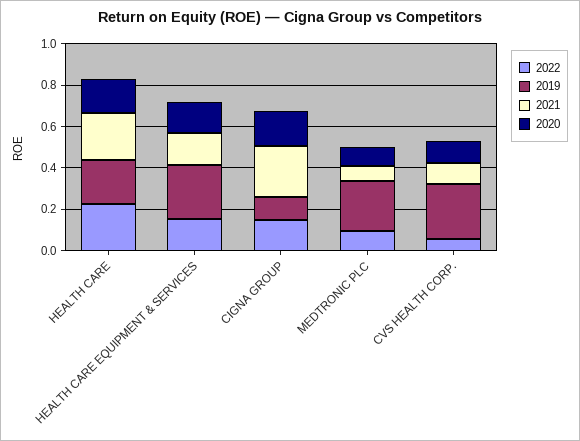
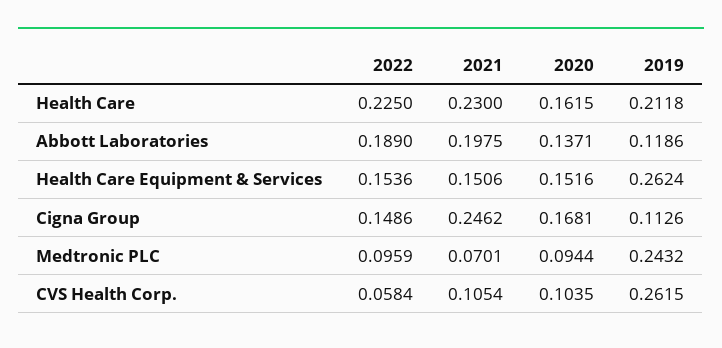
2022, Abbott Laboratories: none -> 0.189
2021, Abbott Laboratories: none -> 0.1975
2020, Abbott Laboratories: none -> 0.1371
2019, Abbott Laboratories: none -> 0.1186

